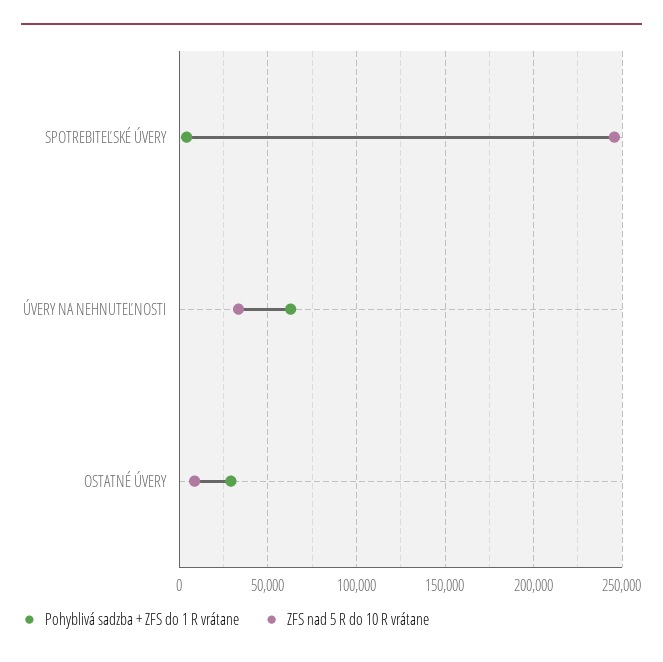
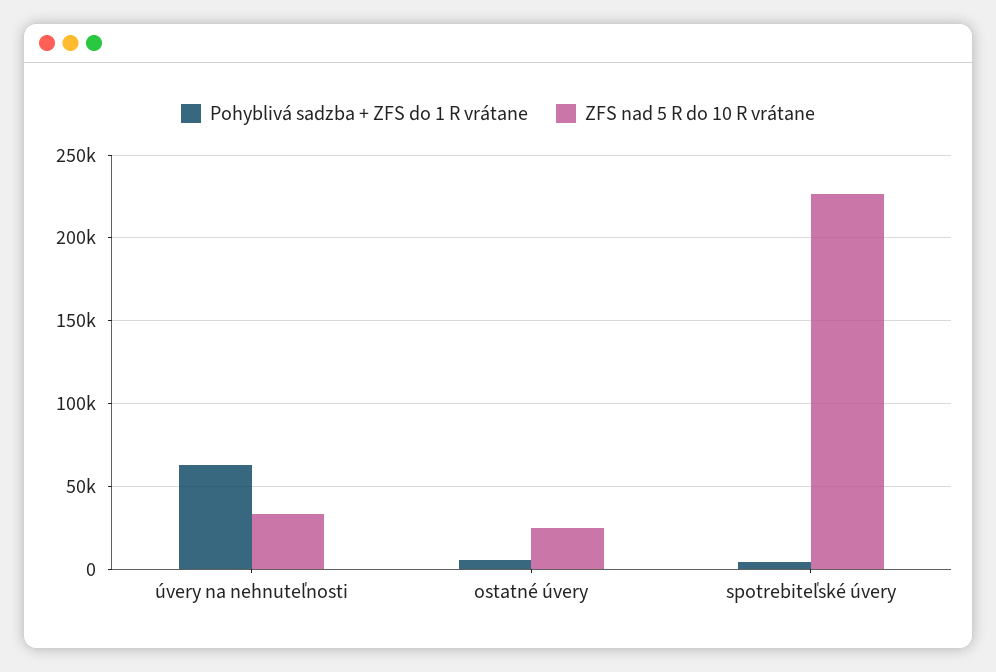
ZFS nad 5 R do 10 R vrátane, SPOTREBITEĽSKÉ ÚVERY: 245000 -> 225000
Pohyblivá sadzba + ZFS do 1 R vrátane, OSTATNÉ ÚVERY: 30000 -> 5000
ZFS nad 5 R do 10 R vrátane, OSTATNÉ ÚVERY: 10000 -> 25000

